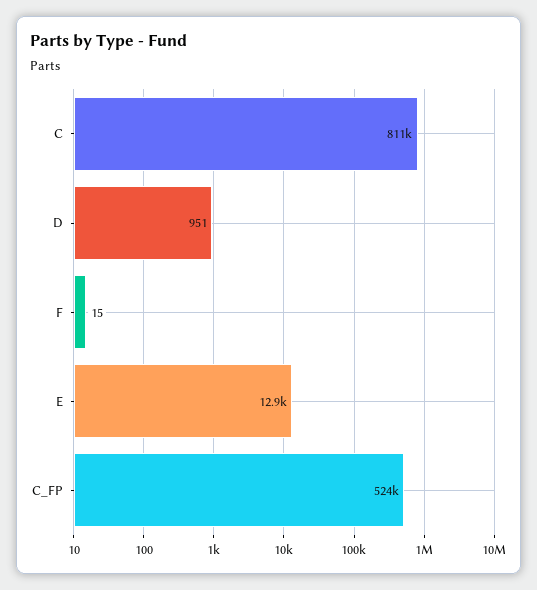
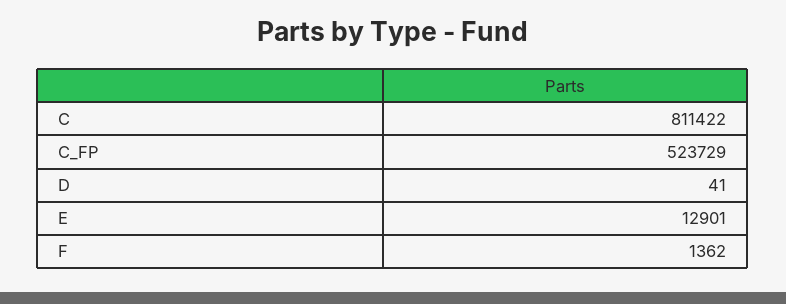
D: 951 -> 41
F: 15 -> 1362

